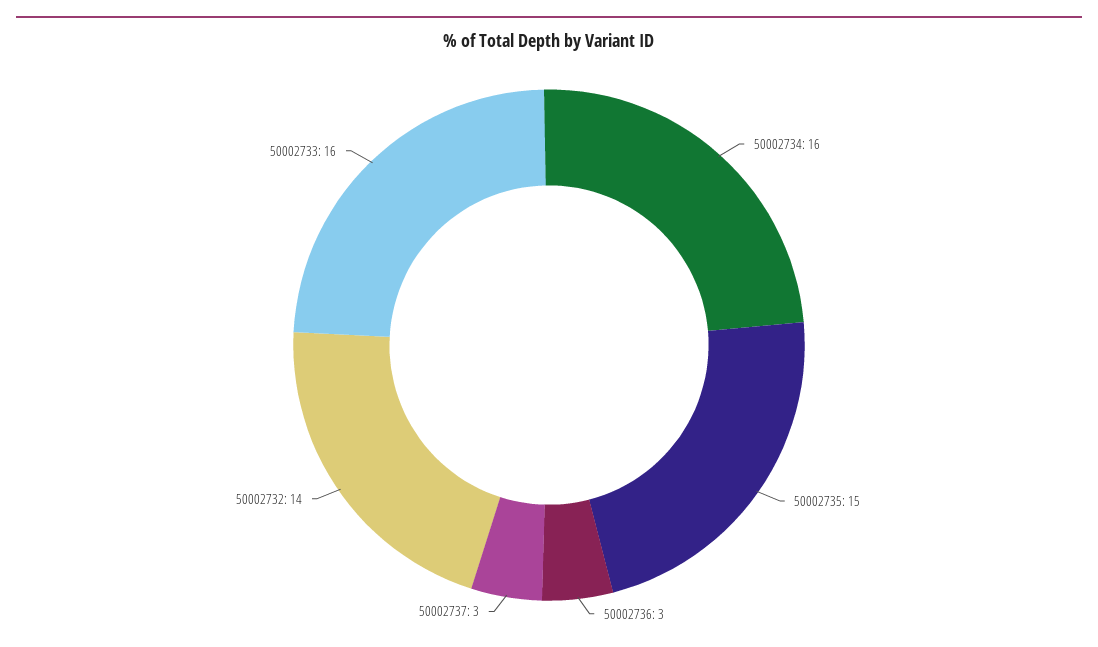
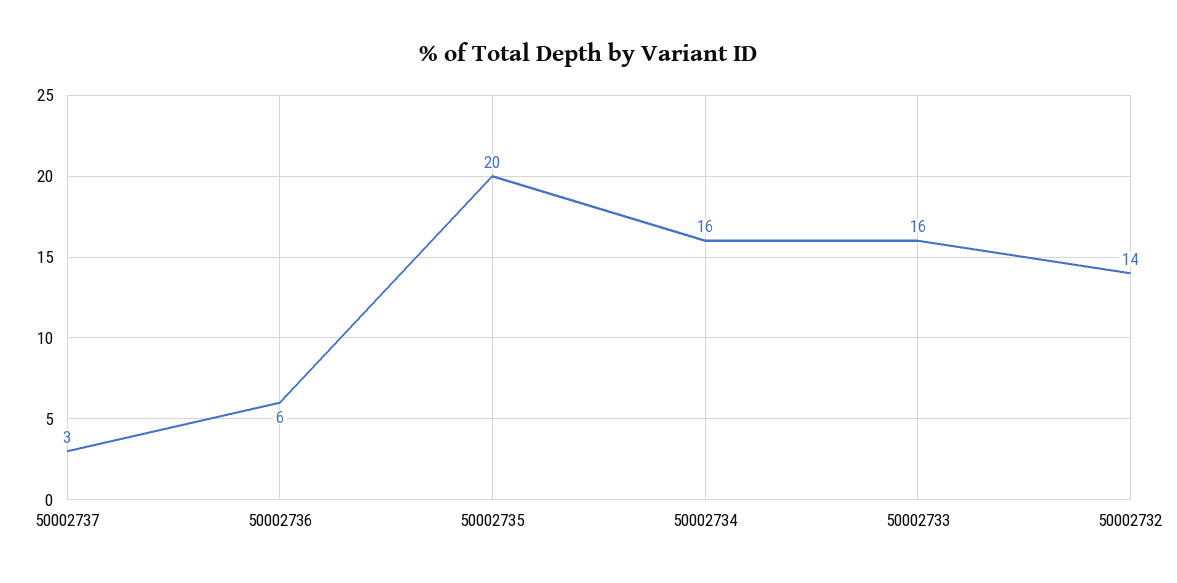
50002735: 15 -> 20
50002736: 3 -> 6

